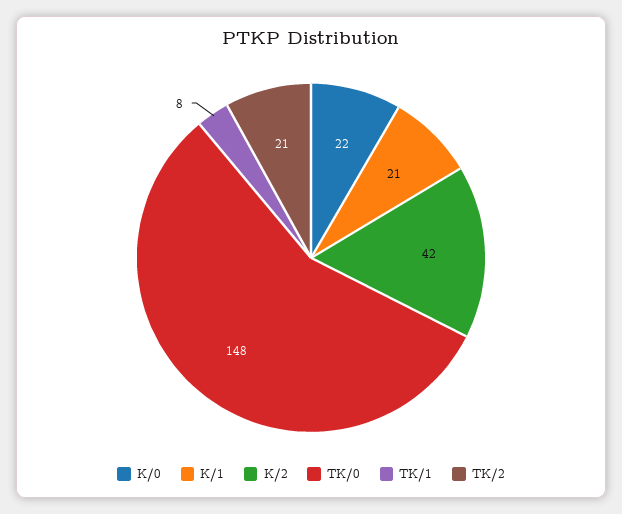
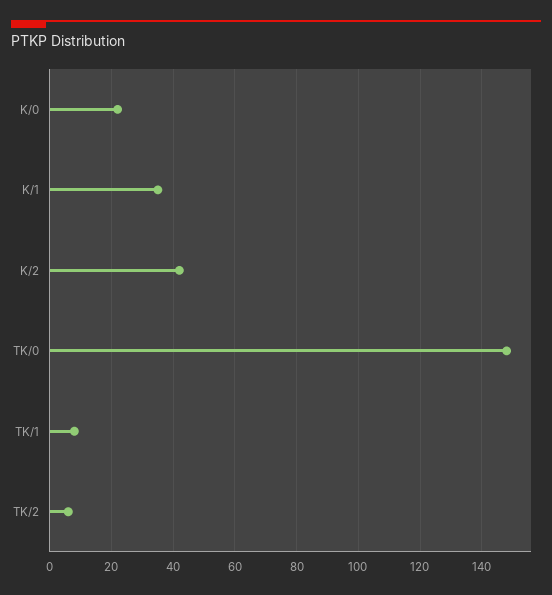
K/1: 21 -> 35
TK/2: 21 -> 5

